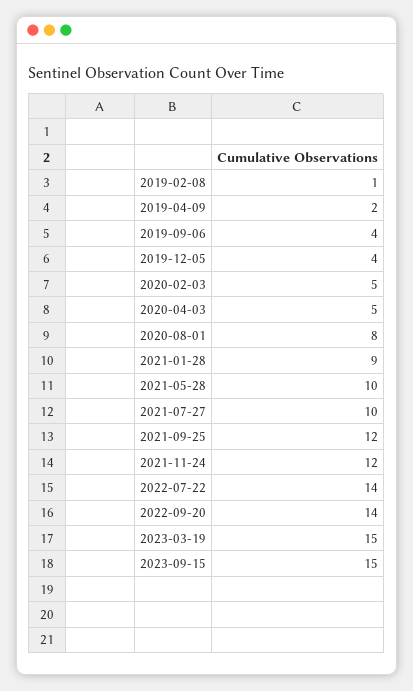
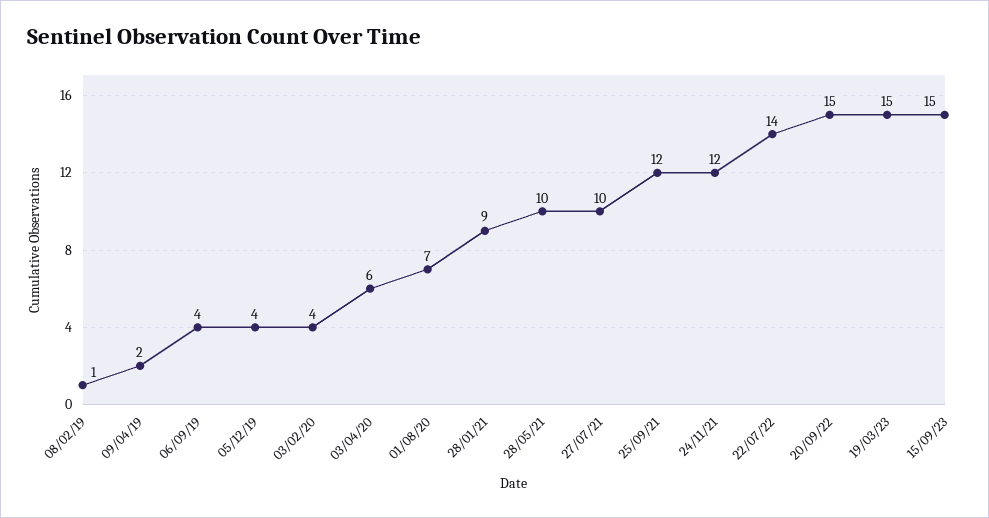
2020-02-03: 5 -> 4
2020-04-03: 5 -> 6
2020-08-01: 8 -> 7
2022-09-20: 14 -> 15

